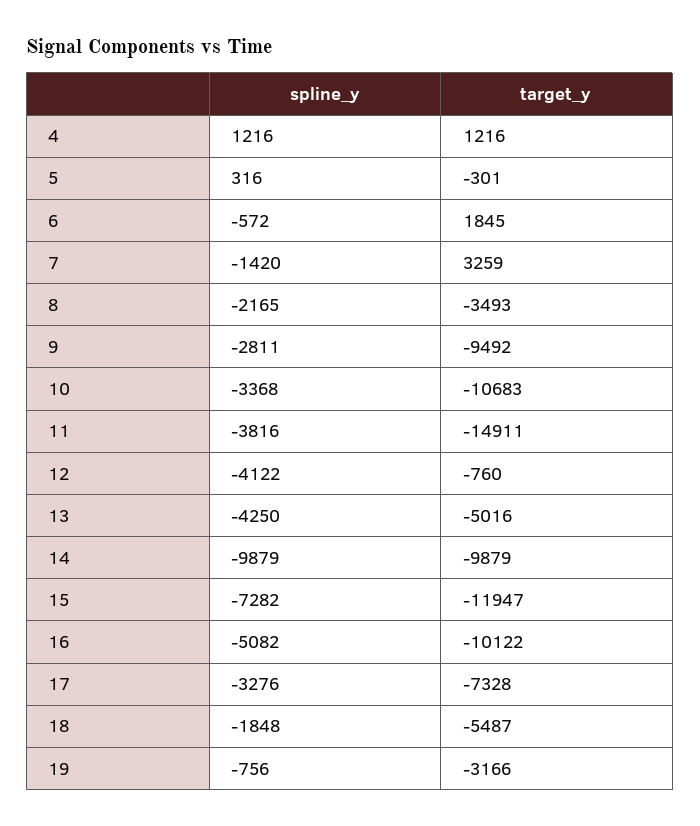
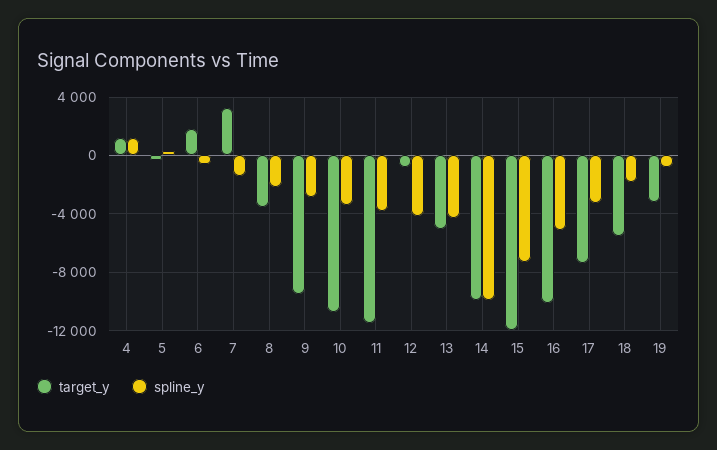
target_y, 11: -14911 -> -11500

